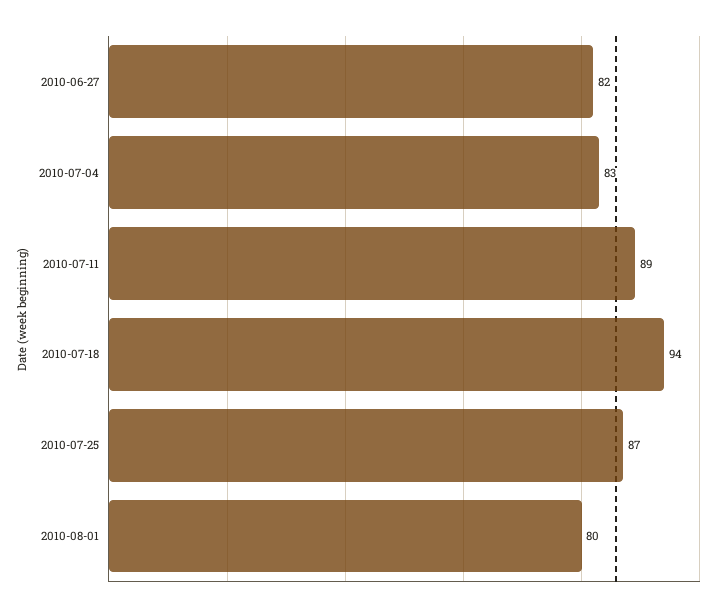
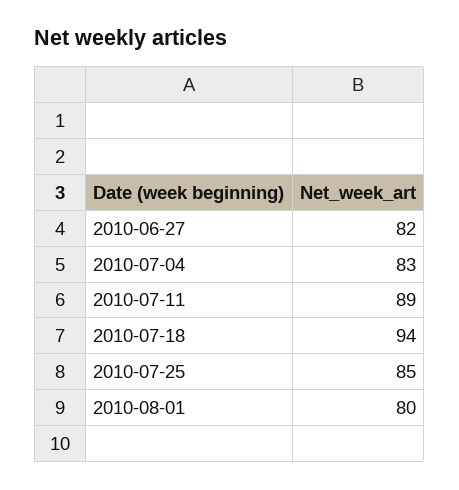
2010-07-25: 87 -> 85

